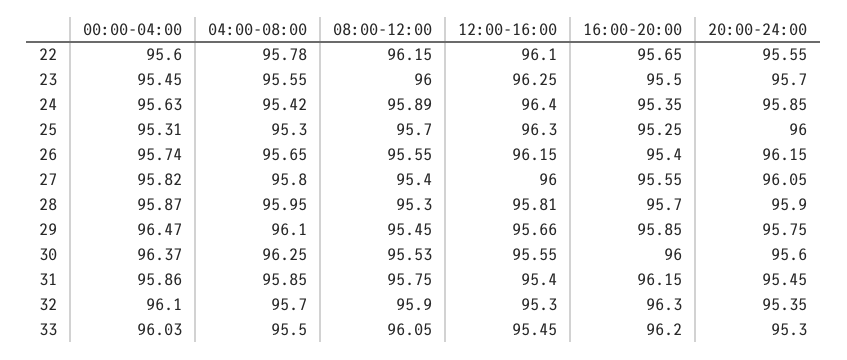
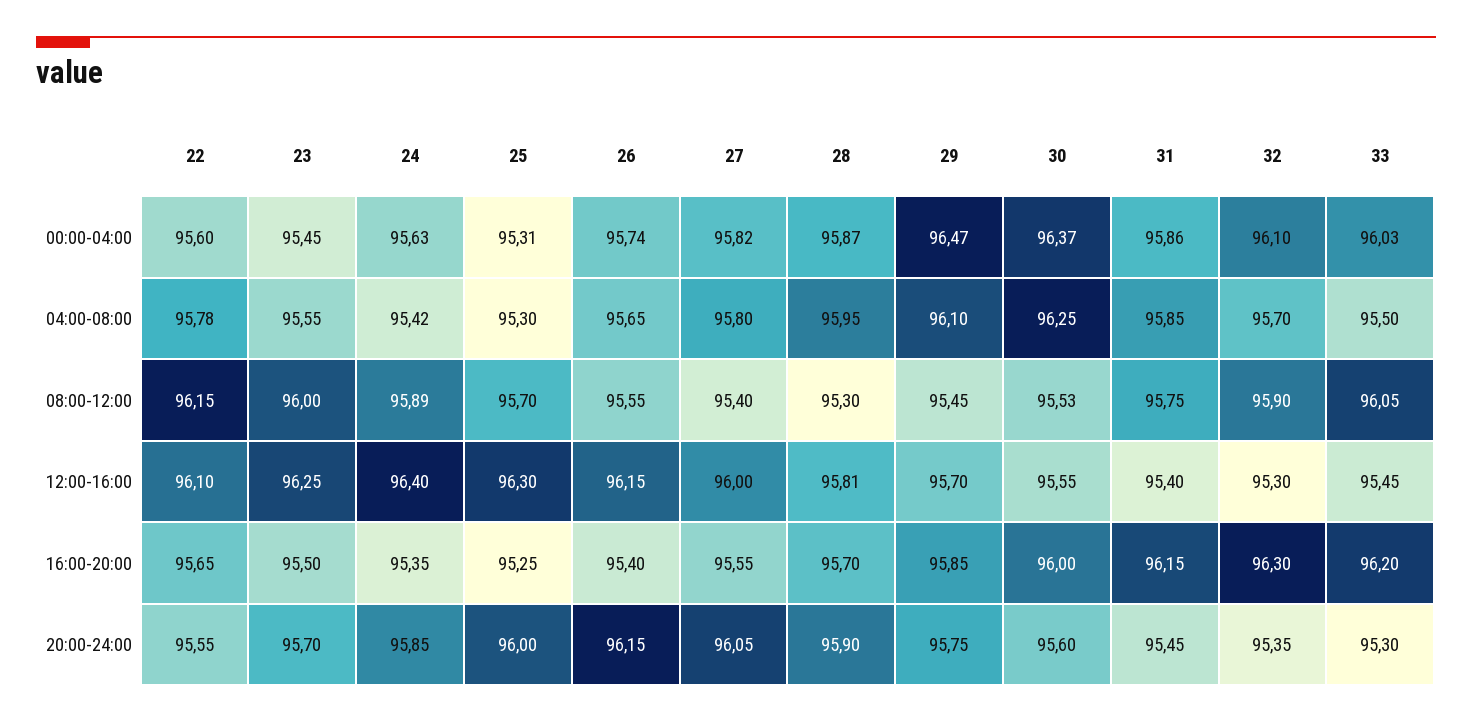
12:00-16:00, 29: 95.66 -> 95.7

